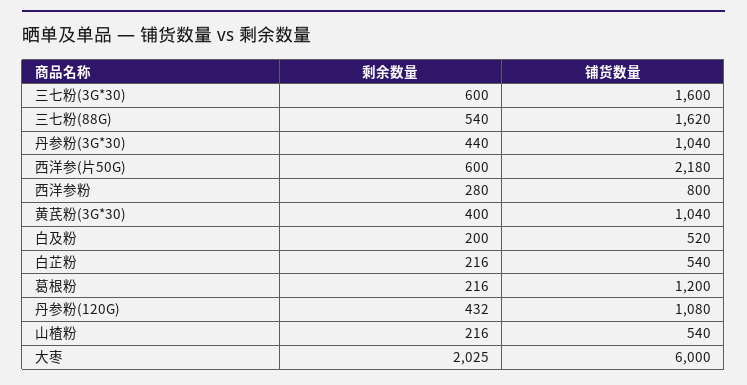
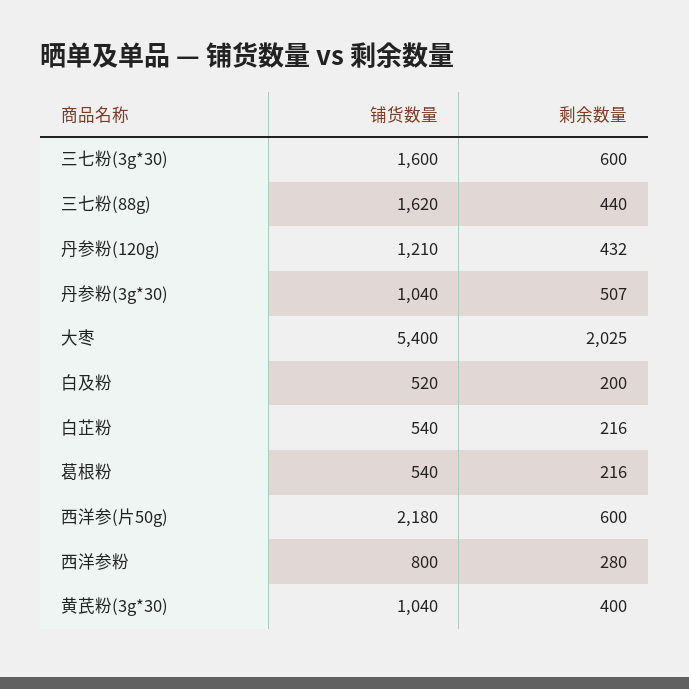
剩余数量, 三七粉(88G): 540 -> 440
剩余数量, 丹参粉(3G*30): 440 -> 507
铺货数量, 葛根粉: 1200 -> 540
铺货数量, 丹参粉(120G): 1080 -> 1210
剩余数量, 山楂粉: 216 -> none
铺货数量, 山楂粉: 540 -> none
铺货数量, 大枣: 6000 -> 5400

